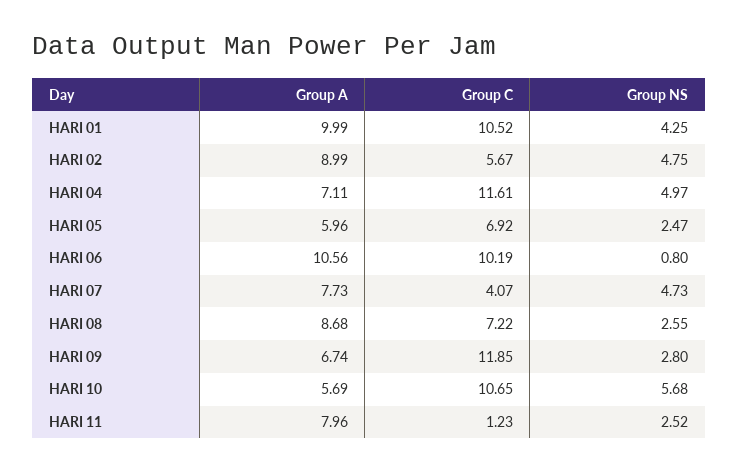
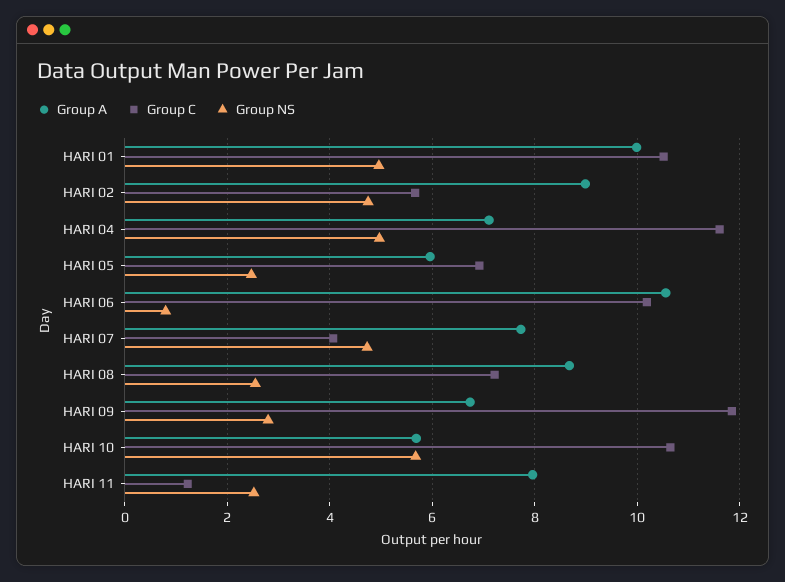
Group NS, HARI 01: 4.25 -> 5

